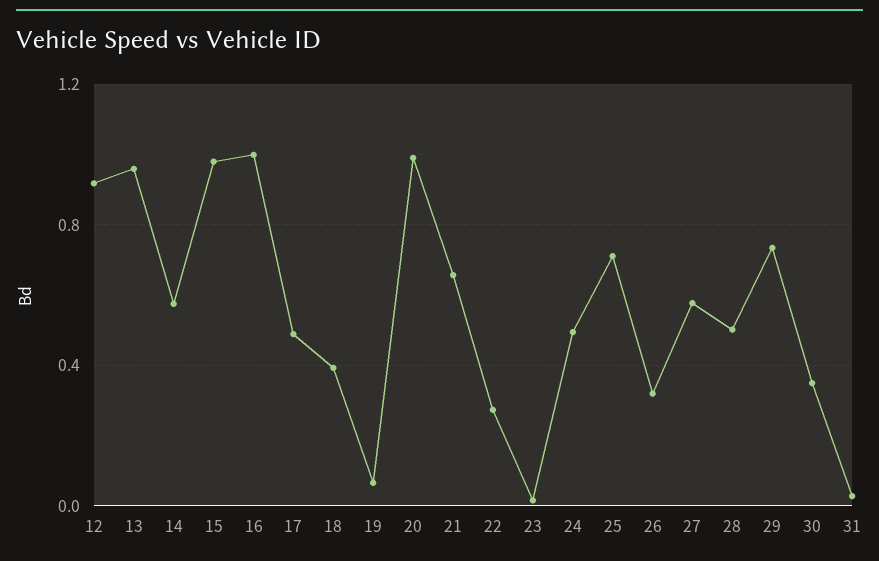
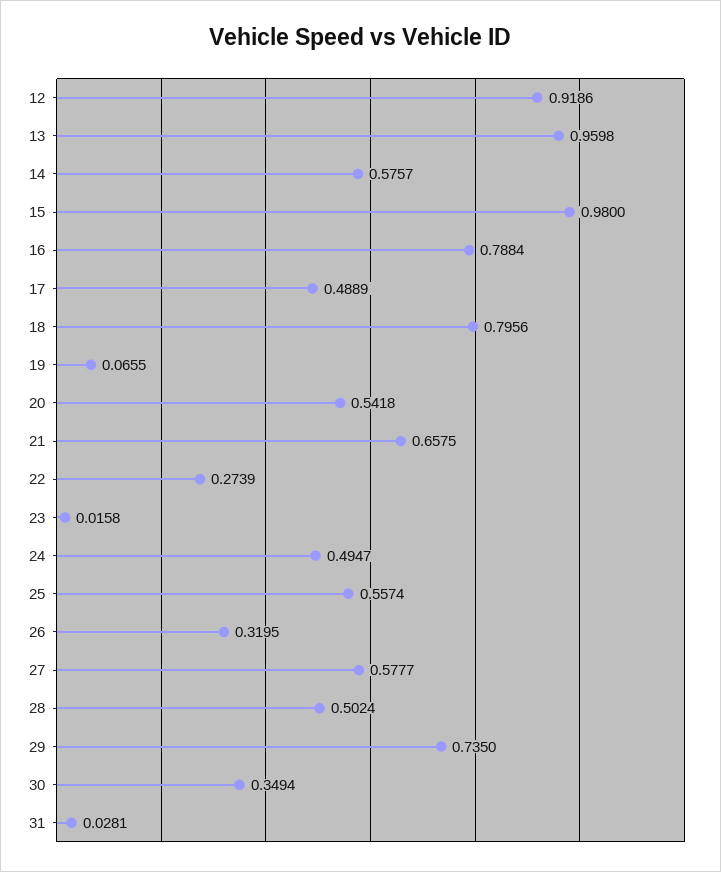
16: 1 -> 0.7884
18: 0.4 -> 0.7956
20: 1 -> 0.5418
25: 0.7 -> 0.5574

